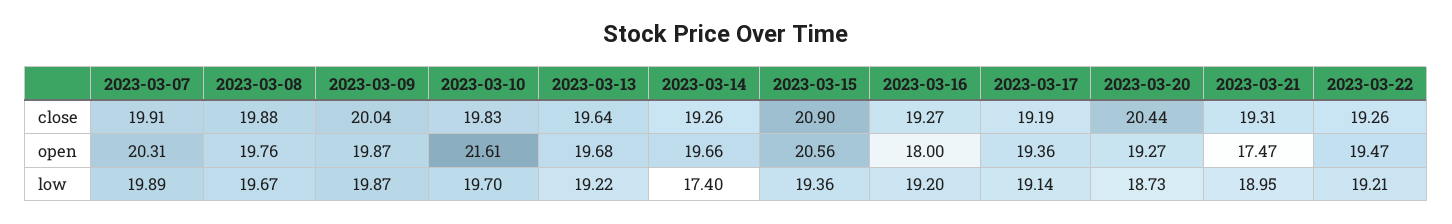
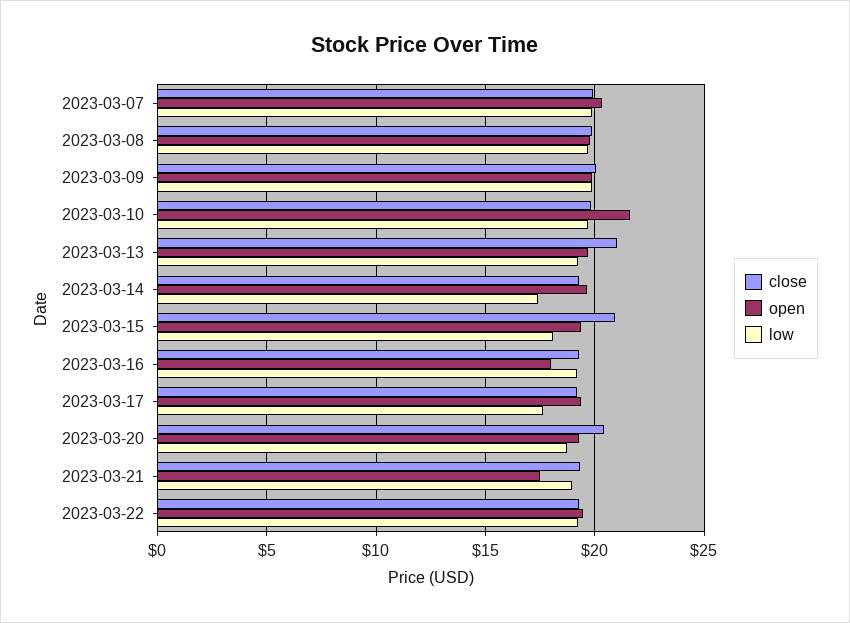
close, 2023-03-13: 19.64 -> 21
open, 2023-03-15: 20.56 -> 19.5
low, 2023-03-15: 19.36 -> 18
low, 2023-03-17: 19.14 -> 17.5

